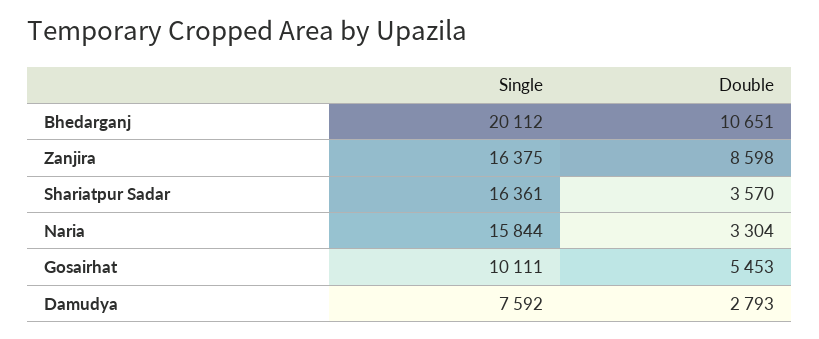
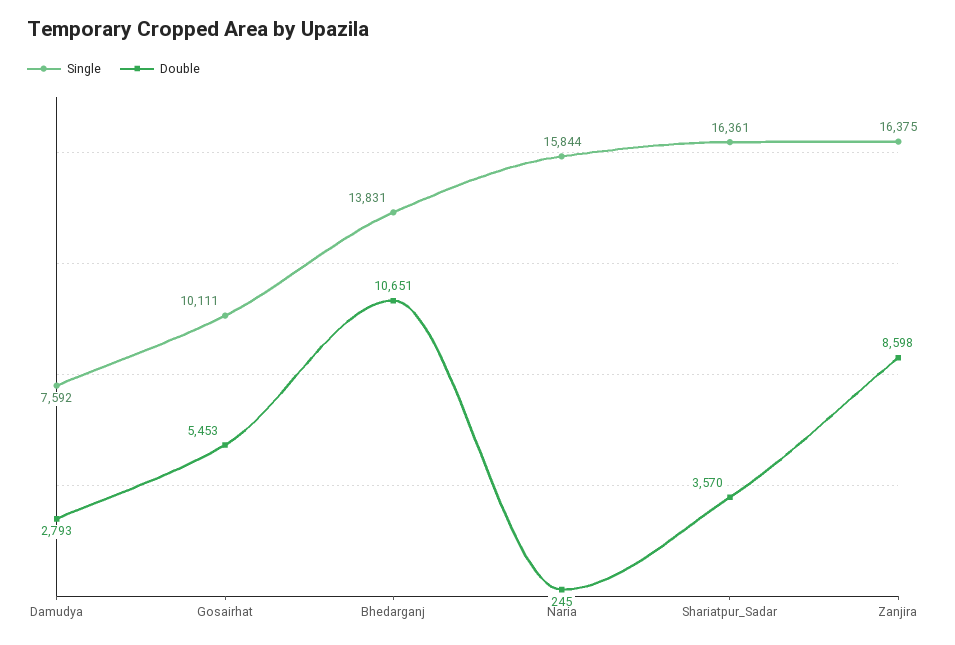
Single, Bhedarganj: 20112 -> 13831
Double, Naria: 3304 -> 245

